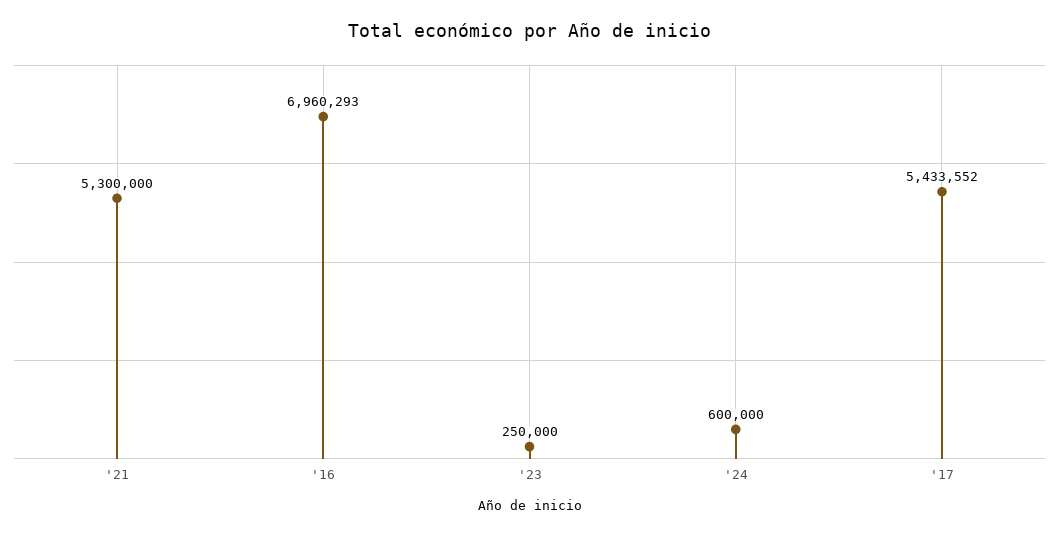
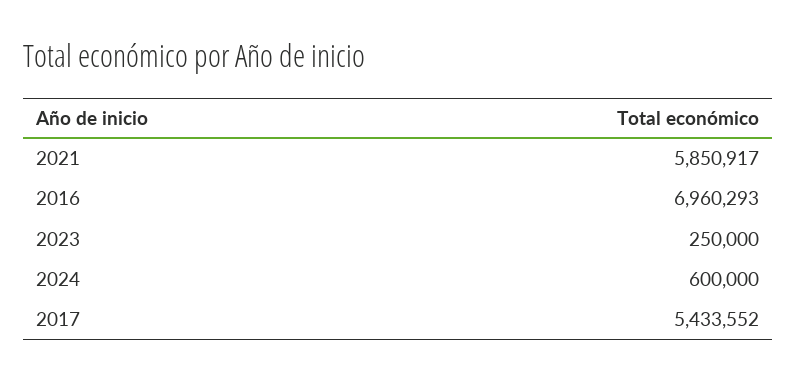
'21: 5300000 -> 5850917

